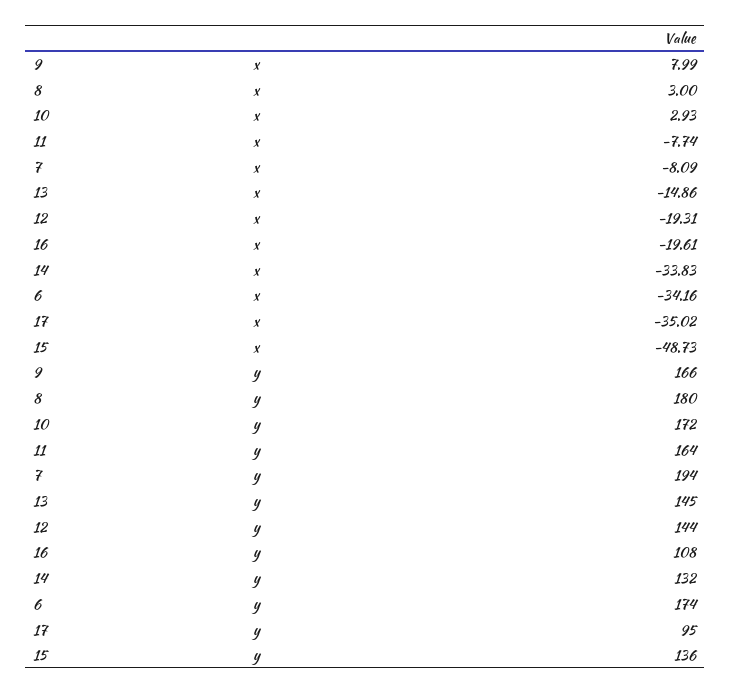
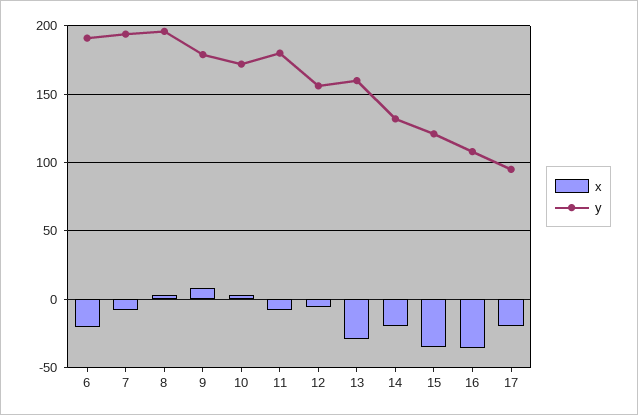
x, 13: -14.86 -> -30
x, 12: -19.31 -> -5
x, 16: -19.61 -> -35
x, 14: -33.83 -> -20
x, 6: -34.16 -> -20
x, 17: -35.02 -> -20
x, 15: -48.73 -> -35
y, 9: 166 -> 180
y, 8: 180 -> 195
y, 11: 164 -> 180
y, 13: 145 -> 160
y, 12: 144 -> 155
y, 6: 174 -> 190
y, 15: 136 -> 120

